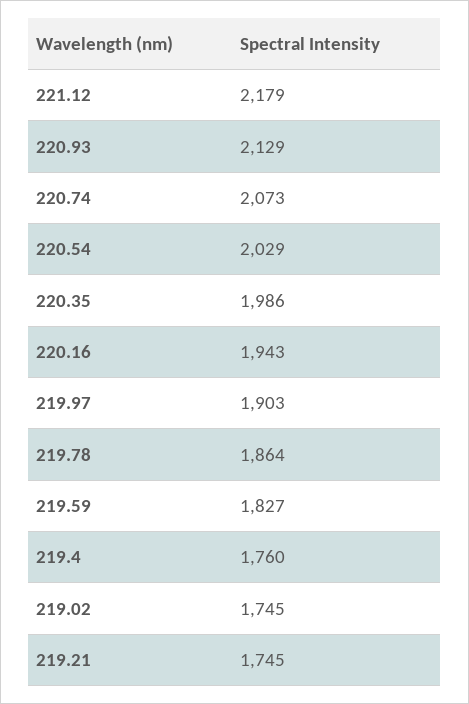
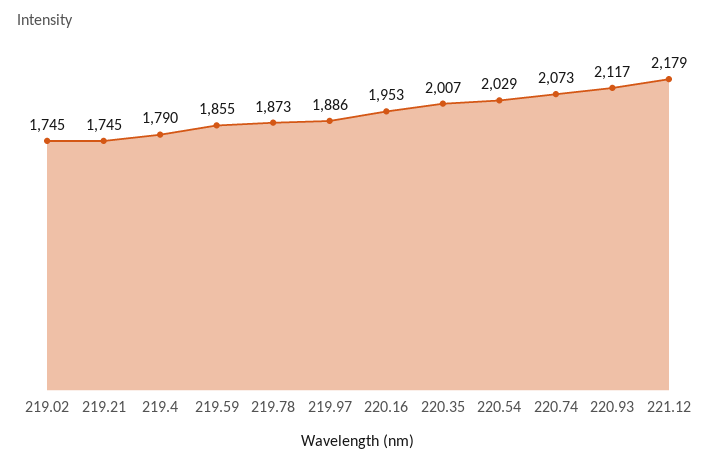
220.93: 2129 -> 2117
220.35: 1986 -> 2007
220.16: 1943 -> 1953
219.97: 1903 -> 1886
219.78: 1864 -> 1873
219.59: 1827 -> 1855
219.4: 1760 -> 1790

